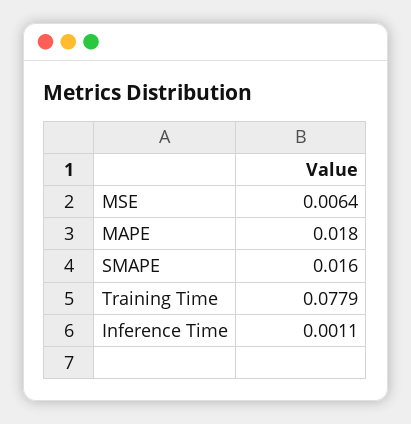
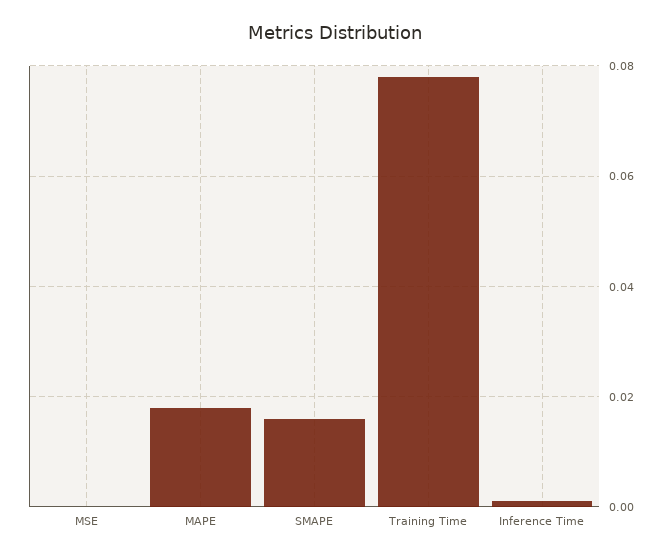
MSE: 0.0064 -> 0

